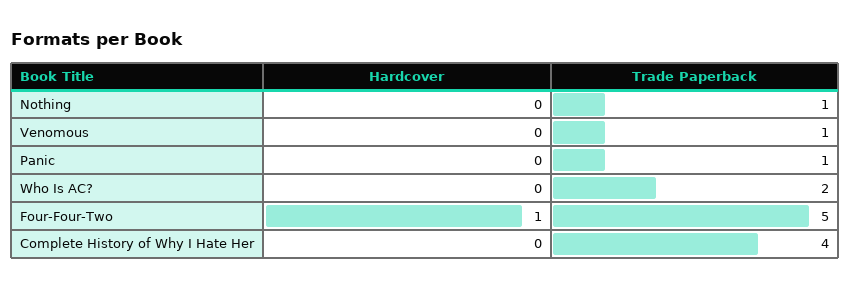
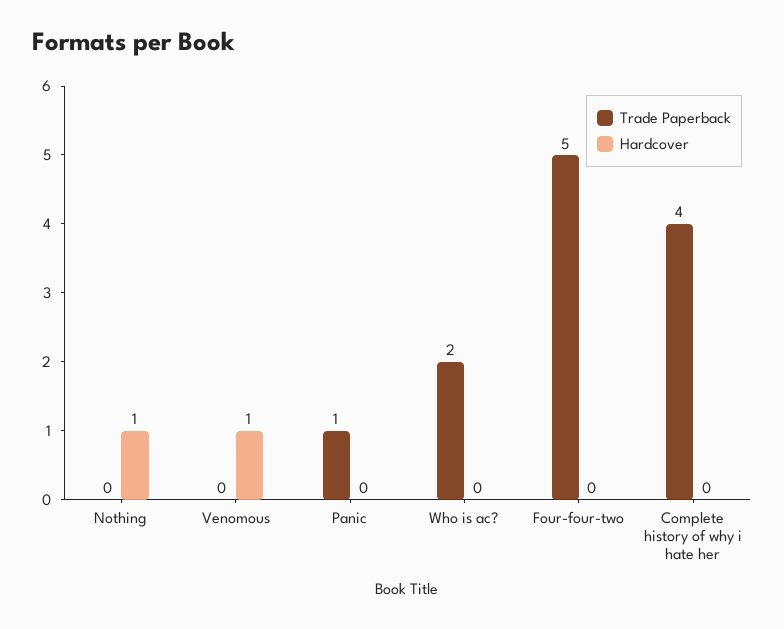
Hardcover, Nothing: 0 -> 1
Trade Paperback, Nothing: 1 -> 0
Hardcover, Venomous: 0 -> 1
Trade Paperback, Venomous: 1 -> 0
Hardcover, Four-Four-Two: 1 -> 0

